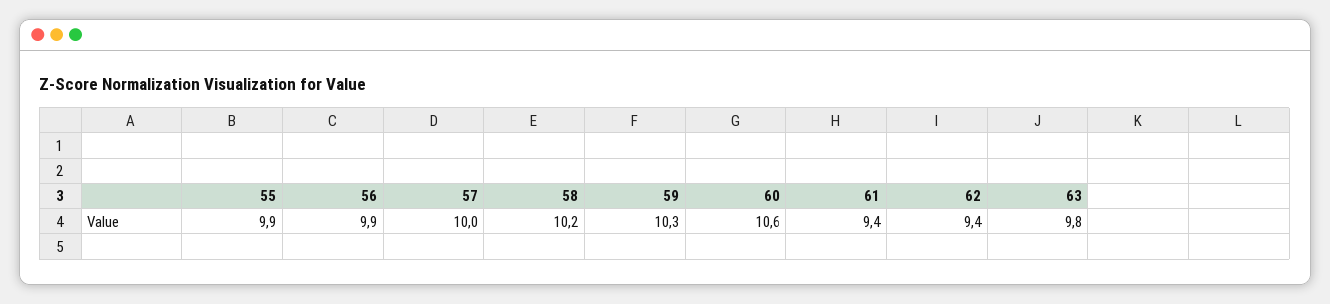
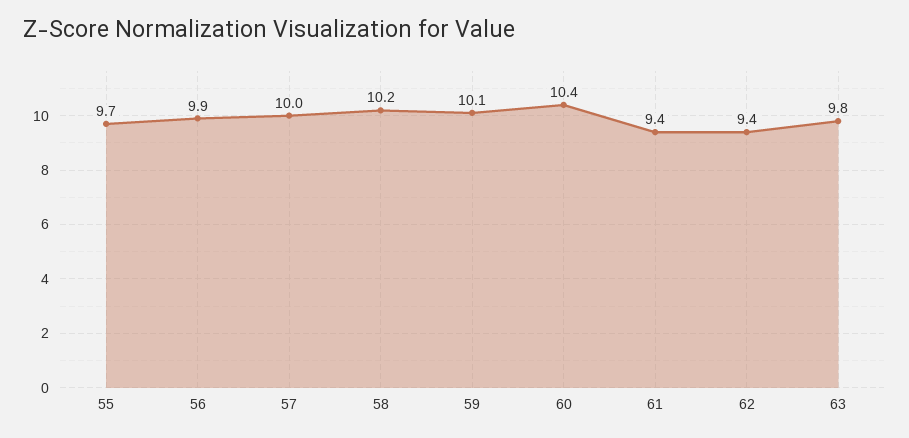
55: 9.9 -> 9.7
59: 10.3 -> 10.1
60: 10.6 -> 10.4

